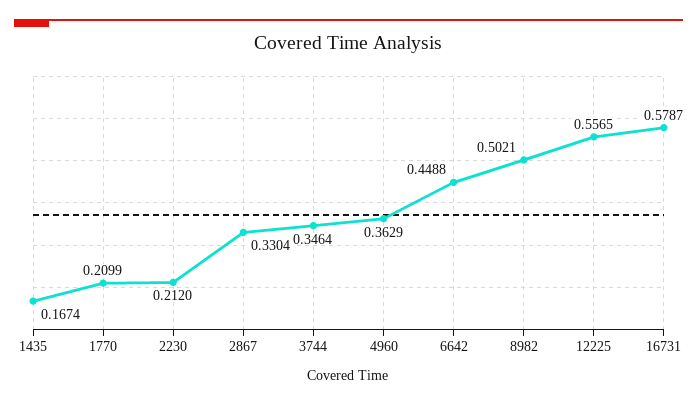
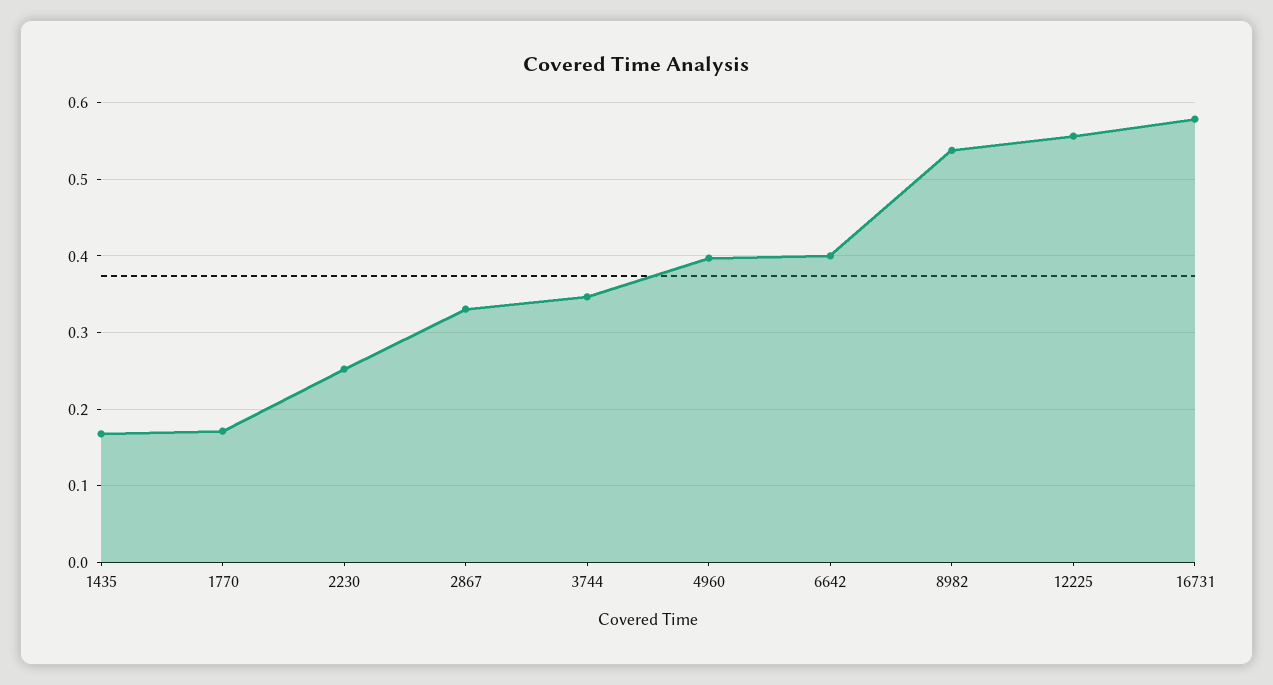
1770: 0.2099 -> 0.17
2230: 0.212 -> 0.25
4960: 0.3629 -> 0.4
6642: 0.4488 -> 0.4
8982: 0.5021 -> 0.54

